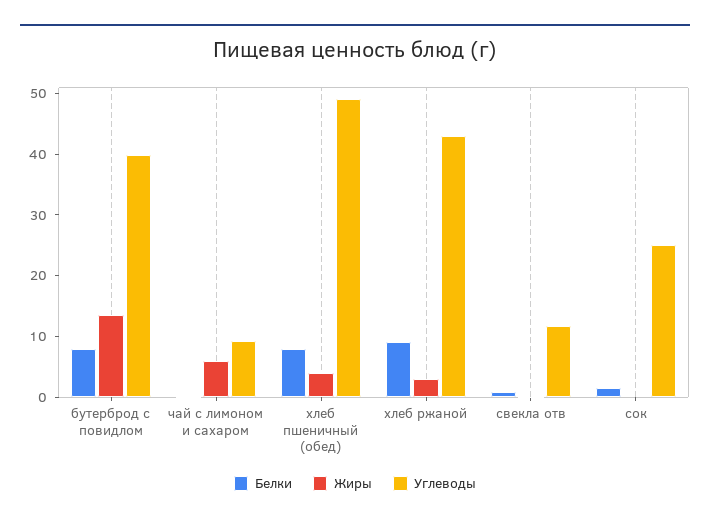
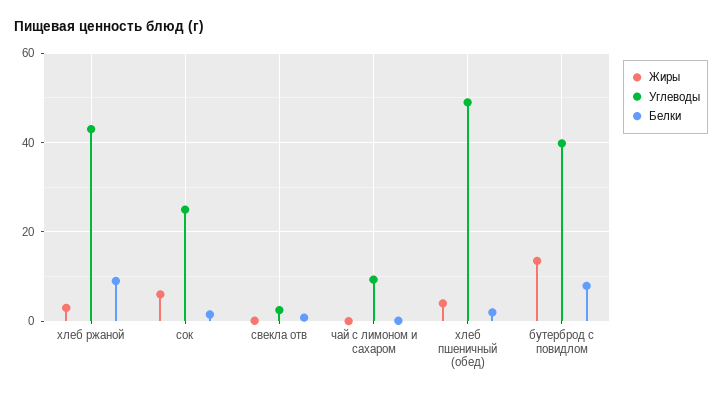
Жиры, чай с лимоном и сахаром: 6 -> 0
Белки, хлеб пшеничный (обед): 8 -> 2
Углеводы, свекла отв: 12 -> 2
Жиры, сок: 0 -> 6

